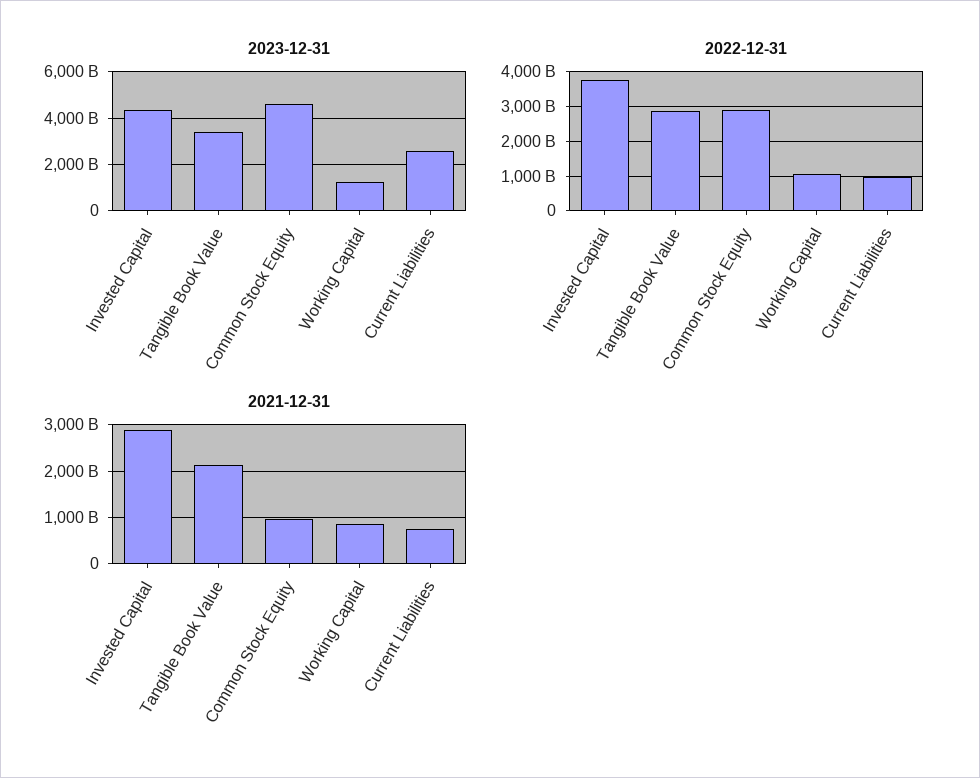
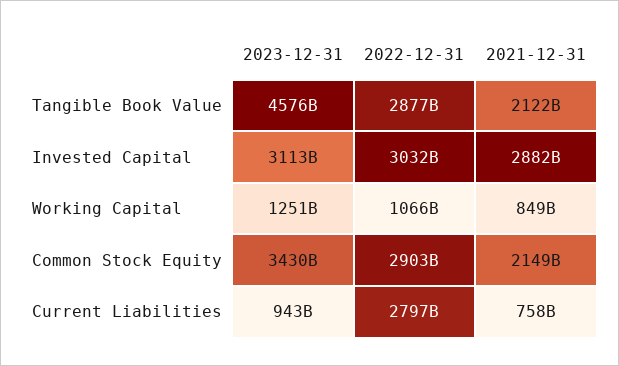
2023-12-31, Invested Capital: 4500000000000 -> 3113000000000
2023-12-31, Tangible Book Value: 3500000000000 -> 4576000000000
2023-12-31, Common Stock Equity: 4500000000000 -> 3430000000000
2023-12-31, Current Liabilities: 2500000000000 -> 943000000000
2022-12-31, Invested Capital: 3800000000000 -> 3032000000000
2022-12-31, Current Liabilities: 1000000000000 -> 2797000000000
2021-12-31, Common Stock Equity: 1000000000000 -> 2149000000000

